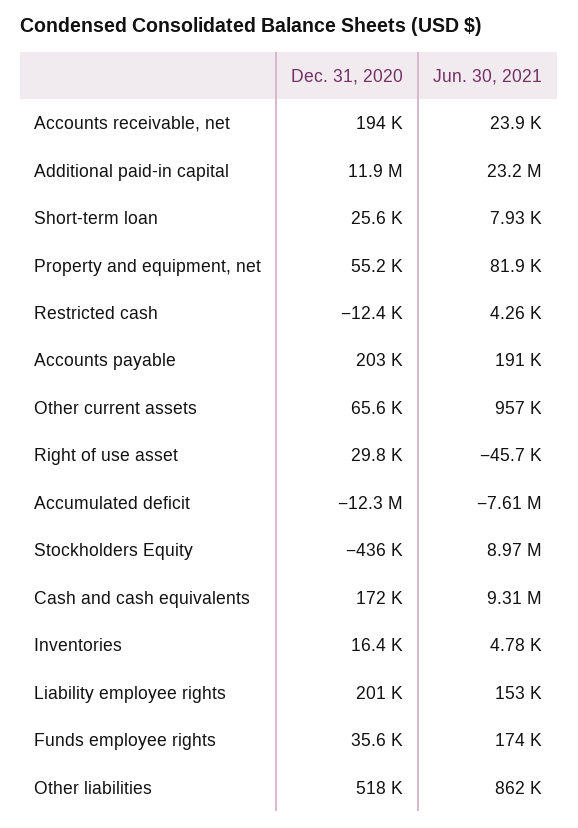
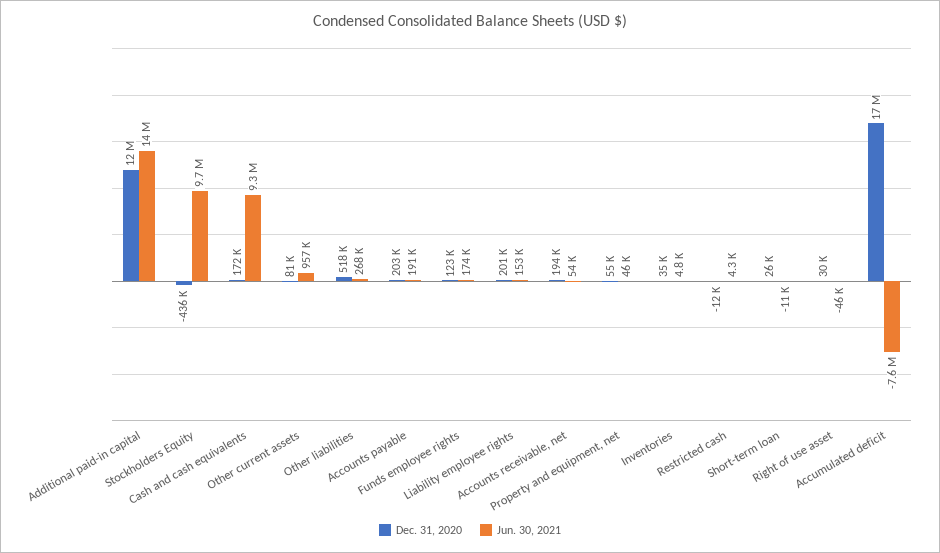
Jun. 30, 2021, Accounts receivable, net: 23900 -> 54000
Jun. 30, 2021, Additional paid-in capital: 23200000 -> 14000000
Jun. 30, 2021, Short-term loan: 7930 -> -11000
Jun. 30, 2021, Property and equipment, net: 81900 -> 46000
Dec. 31, 2020, Other current assets: 65600 -> 81000
Dec. 31, 2020, Accumulated deficit: -12300000 -> 17000000
Jun. 30, 2021, Stockholders Equity: 8970000 -> 9700000
Dec. 31, 2020, Inventories: 16400 -> 35000
Dec. 31, 2020, Funds employee rights: 35600 -> 123000
Jun. 30, 2021, Other liabilities: 862000 -> 268000

